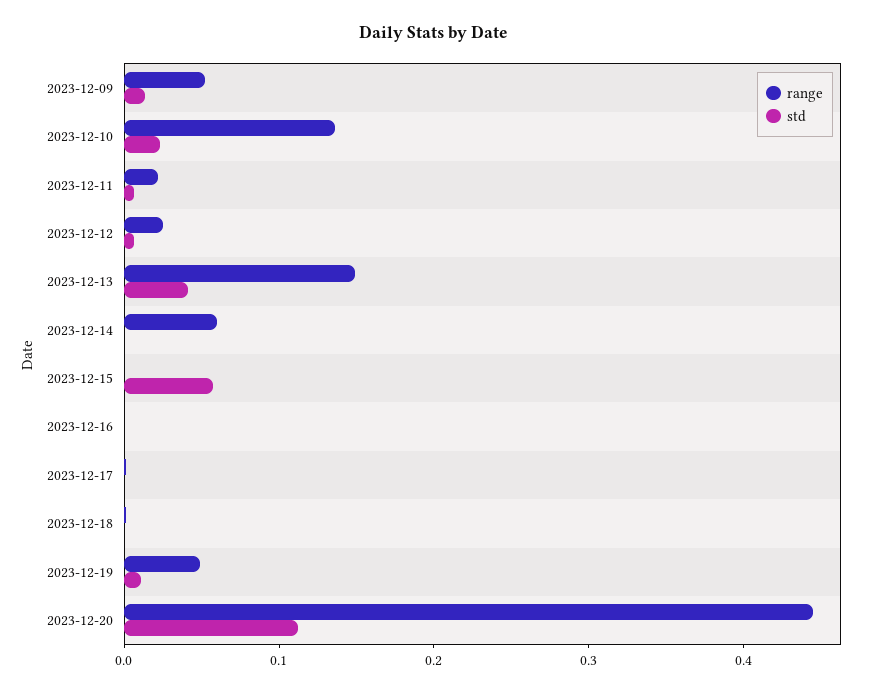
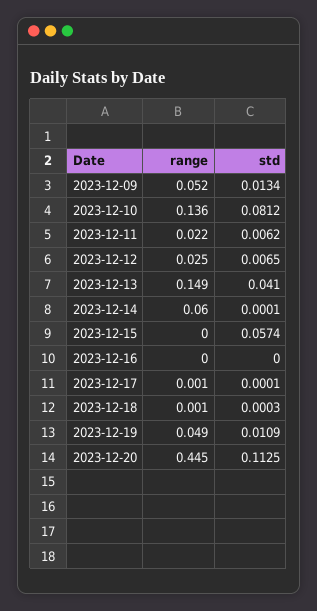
std, 2023-12-10: 0.02 -> 0.0812

